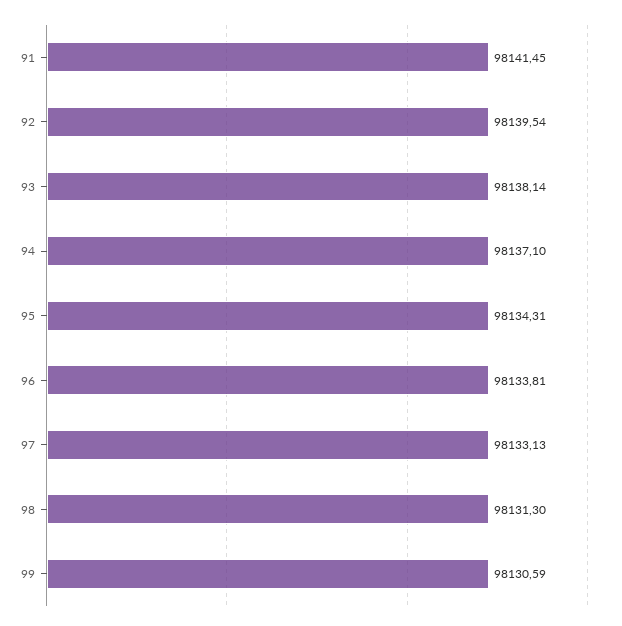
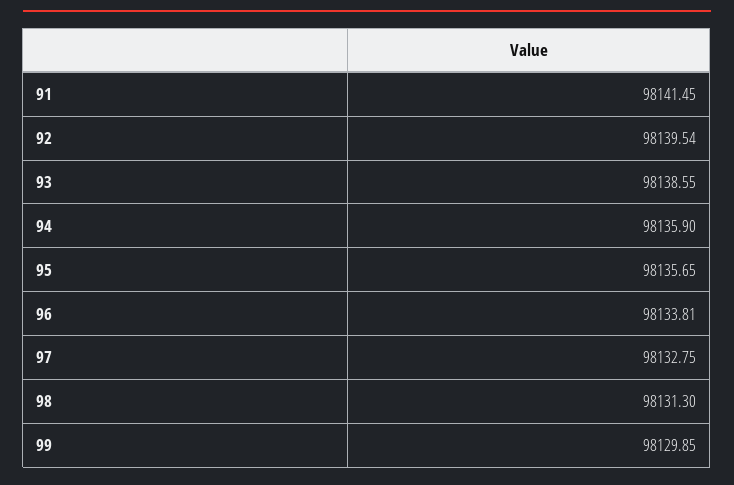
93: 98138.14 -> 98138.55
94: 98137.1 -> 98135.9
95: 98134.31 -> 98135.65
97: 98133.13 -> 98132.75
99: 98130.59 -> 98129.85

